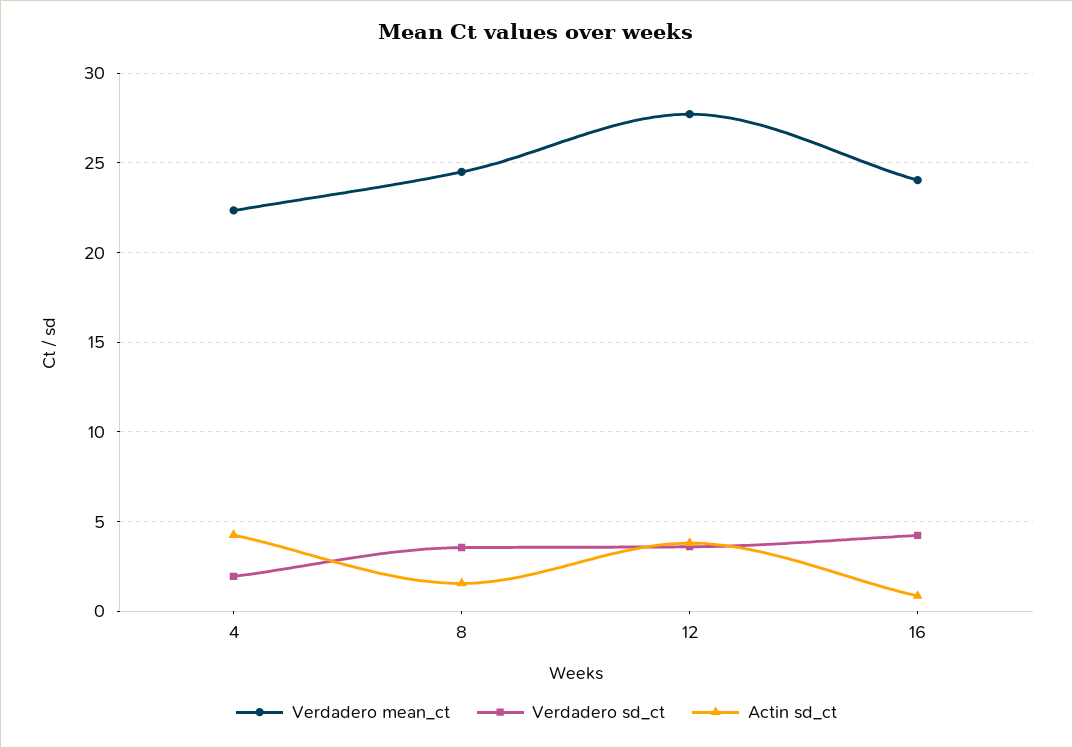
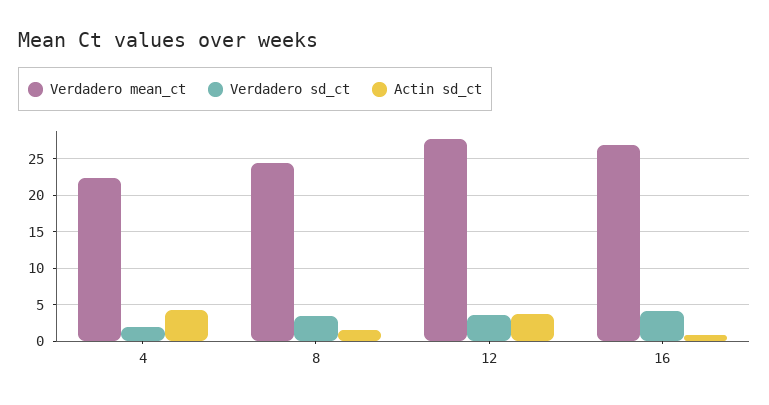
Verdadero mean_ct, 16: 24 -> 27

